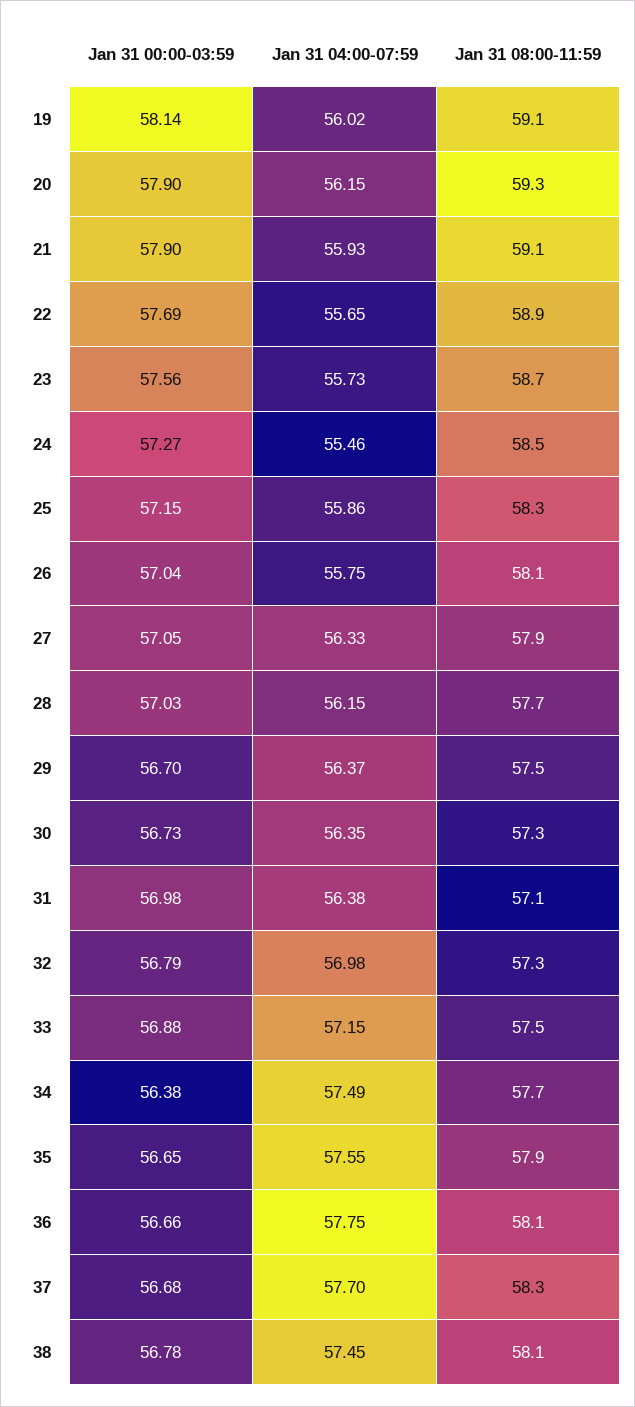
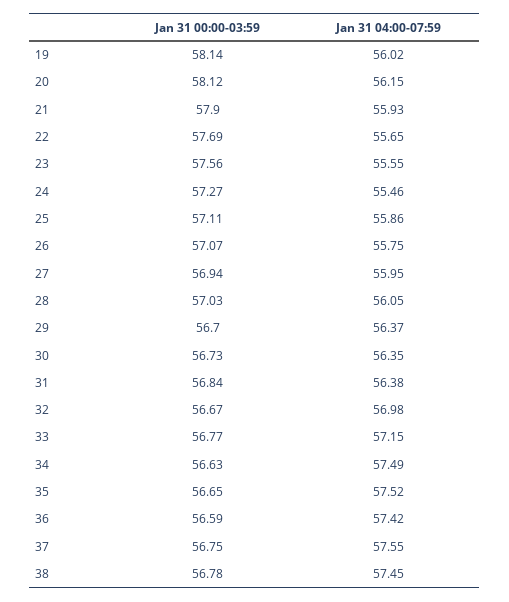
Jan 31 08:00-11:59, 19: 59.1 -> none
Jan 31 00:00-03:59, 20: 57.9 -> 58.12
Jan 31 08:00-11:59, 20: 59.3 -> none
Jan 31 08:00-11:59, 21: 59.1 -> none
Jan 31 08:00-11:59, 22: 58.9 -> none
Jan 31 04:00-07:59, 23: 55.73 -> 55.55
Jan 31 08:00-11:59, 23: 58.7 -> none
Jan 31 08:00-11:59, 24: 58.5 -> none
Jan 31 00:00-03:59, 25: 57.15 -> 57.11
Jan 31 08:00-11:59, 25: 58.3 -> none
Jan 31 00:00-03:59, 26: 57.04 -> 57.07
Jan 31 08:00-11:59, 26: 58.1 -> none
Jan 31 00:00-03:59, 27: 57.05 -> 56.94
Jan 31 04:00-07:59, 27: 56.33 -> 55.95
Jan 31 08:00-11:59, 27: 57.9 -> none
Jan 31 04:00-07:59, 28: 56.15 -> 56.05
Jan 31 08:00-11:59, 28: 57.7 -> none
Jan 31 08:00-11:59, 29: 57.5 -> none
Jan 31 08:00-11:59, 30: 57.3 -> none
Jan 31 00:00-03:59, 31: 56.98 -> 56.84
Jan 31 08:00-11:59, 31: 57.1 -> none
Jan 31 00:00-03:59, 32: 56.79 -> 56.67
Jan 31 08:00-11:59, 32: 57.3 -> none
Jan 31 00:00-03:59, 33: 56.88 -> 56.77
Jan 31 08:00-11:59, 33: 57.5 -> none
Jan 31 00:00-03:59, 34: 56.38 -> 56.63
Jan 31 08:00-11:59, 34: 57.7 -> none
Jan 31 04:00-07:59, 35: 57.55 -> 57.52
Jan 31 08:00-11:59, 35: 57.9 -> none
Jan 31 00:00-03:59, 36: 56.66 -> 56.59
Jan 31 04:00-07:59, 36: 57.75 -> 57.42
Jan 31 08:00-11:59, 36: 58.1 -> none
Jan 31 00:00-03:59, 37: 56.68 -> 56.75
Jan 31 04:00-07:59, 37: 57.7 -> 57.55
Jan 31 08:00-11:59, 37: 58.3 -> none
Jan 31 08:00-11:59, 38: 58.1 -> none

